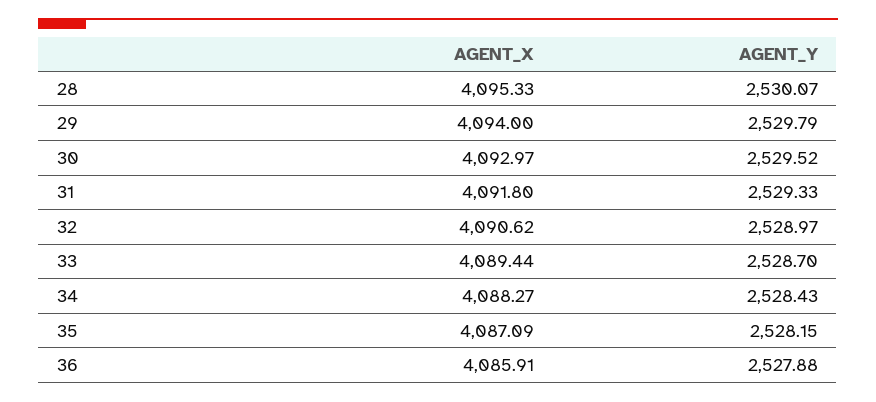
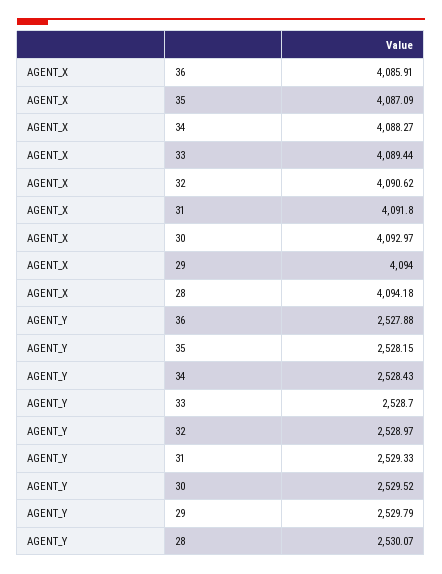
AGENT_X, 28: 4095.33 -> 4094.18

